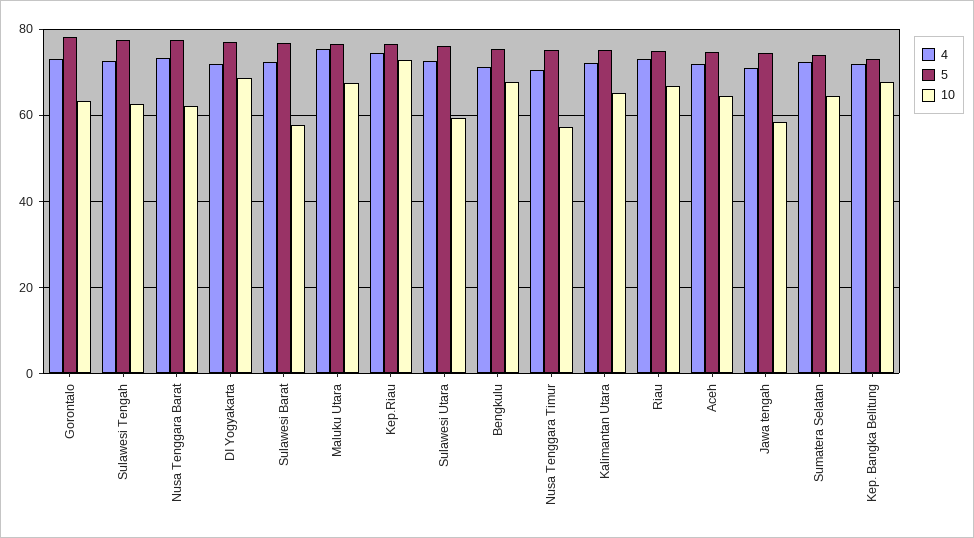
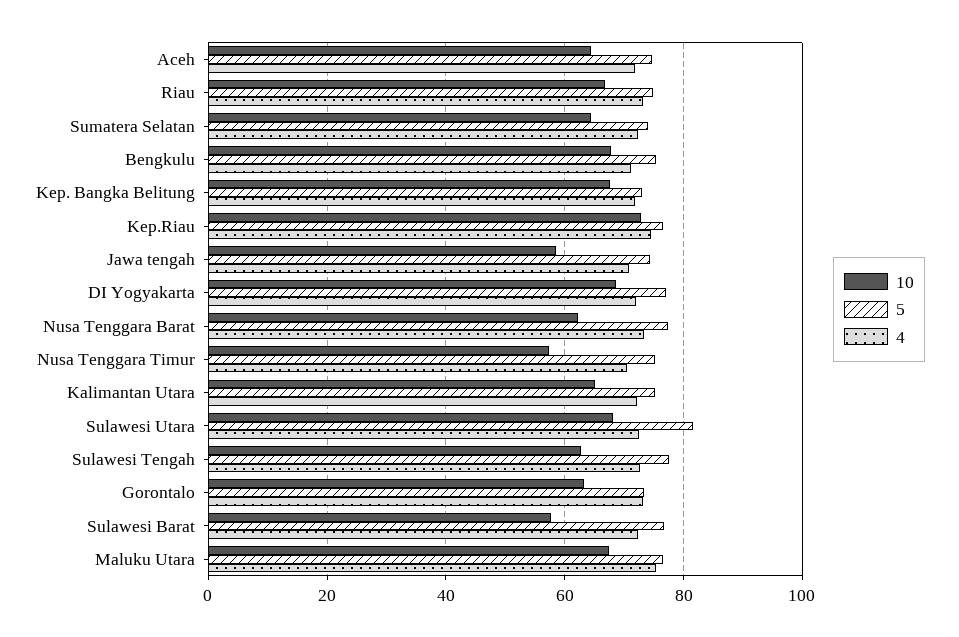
5, Gorontalo: 78 -> 74
5, Sulawesi Utara: 76 -> 82
10, Sulawesi Utara: 60 -> 68

